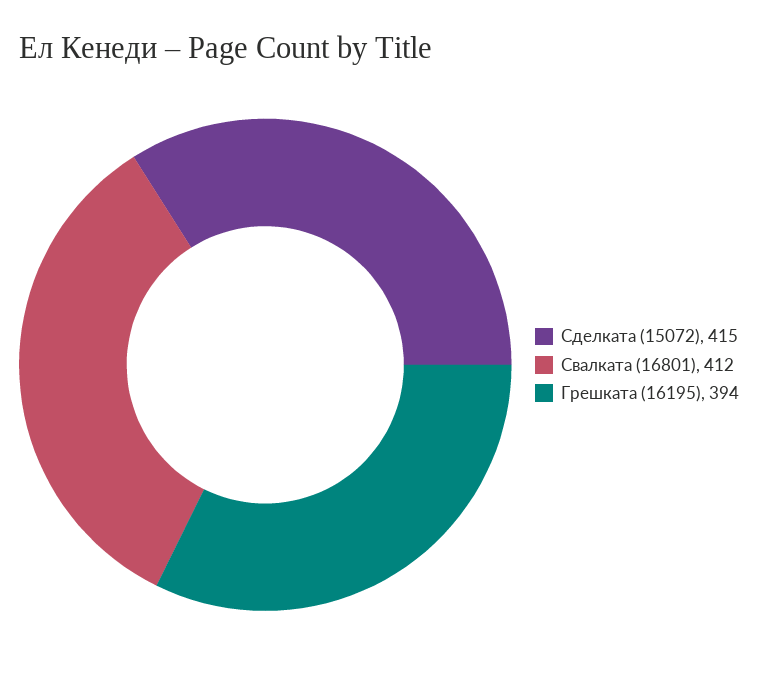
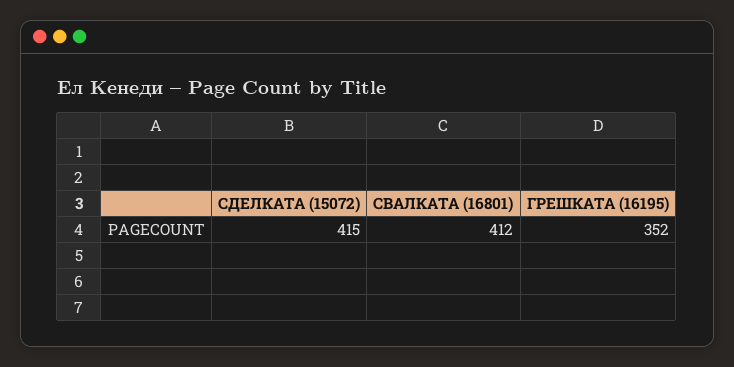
Грешката (16195): 394 -> 352

